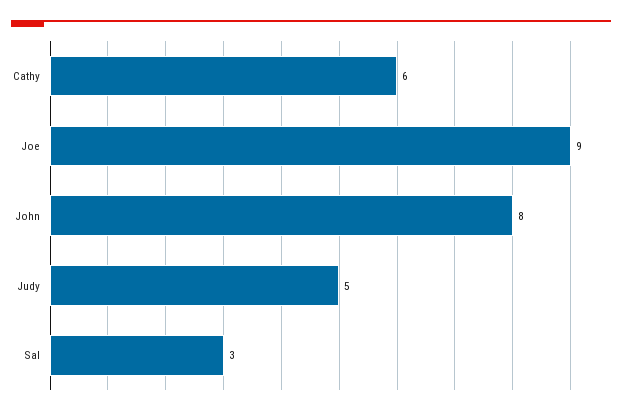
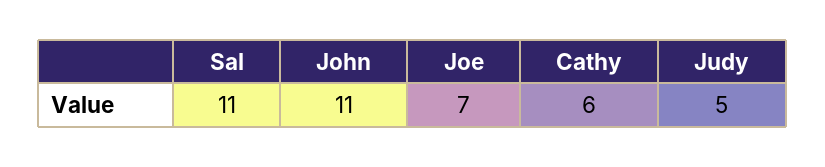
Joe: 9 -> 7
John: 8 -> 11
Sal: 3 -> 11

